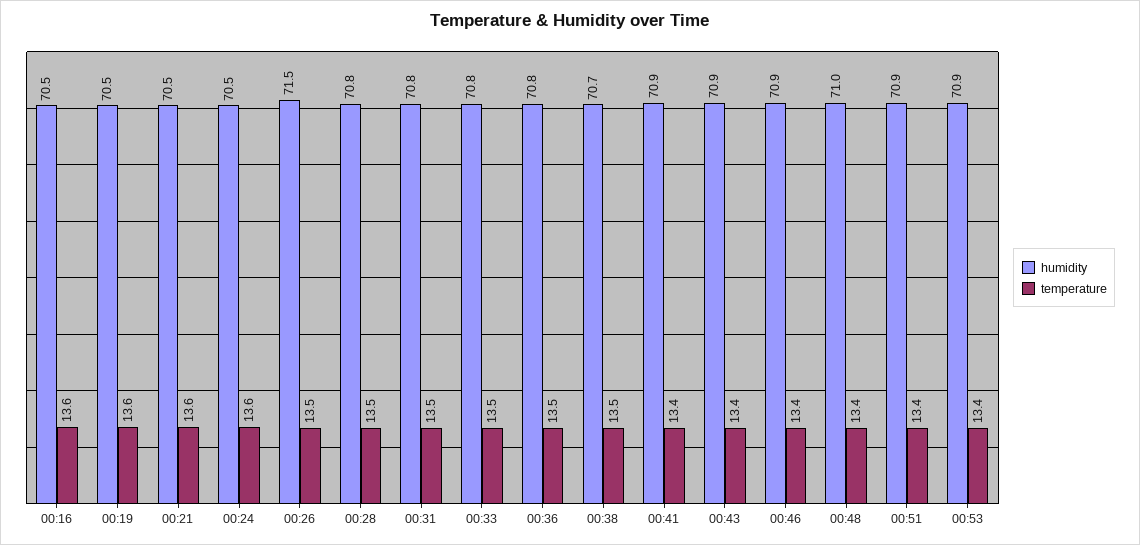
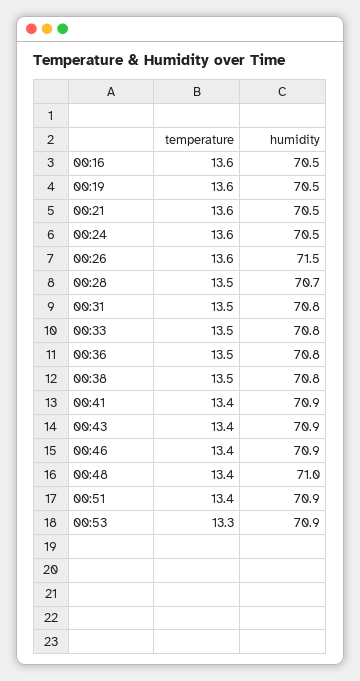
temperature, 00:26: 13.5 -> 13.6
humidity, 00:28: 70.8 -> 70.7
humidity, 00:38: 70.7 -> 70.8
temperature, 00:53: 13.4 -> 13.3

